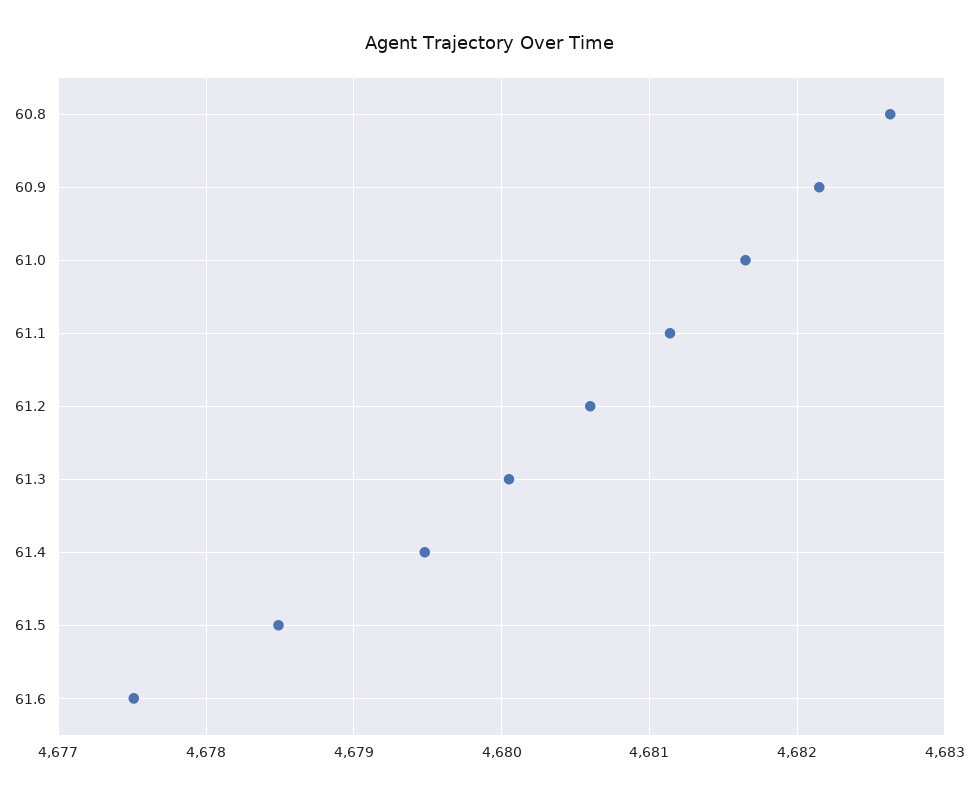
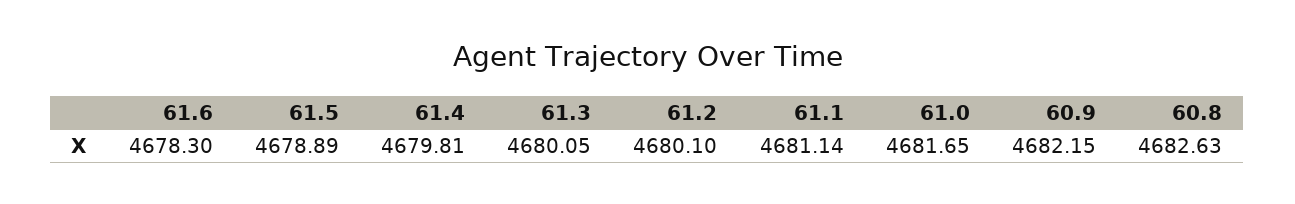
61.2: 4680.6 -> 4680.1
61.4: 4679.5 -> 4679.81
61.5: 4678.5 -> 4678.89
61.6: 4677.5 -> 4678.3

